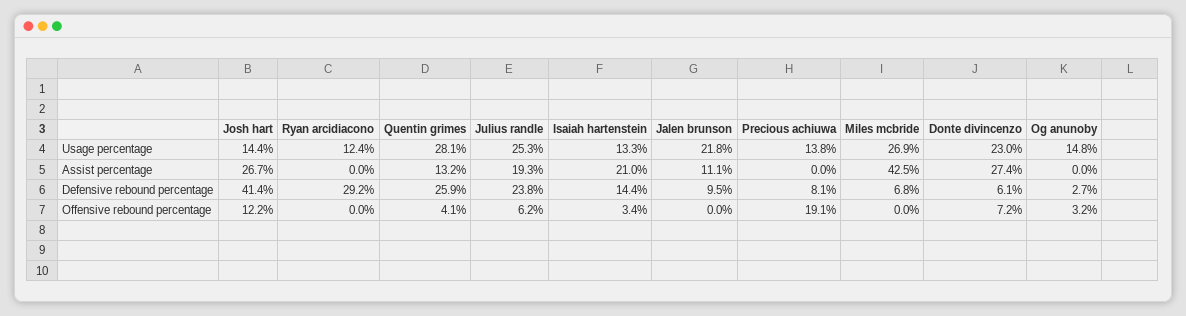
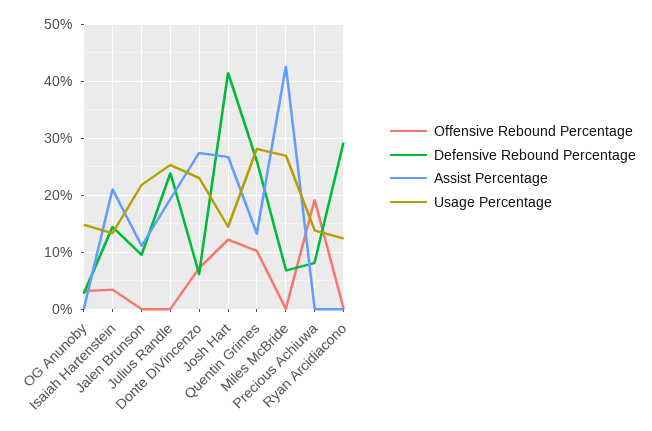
Offensive rebound percentage, Quentin grimes: 4.1 -> 10
Offensive rebound percentage, Julius randle: 6.2 -> 0

